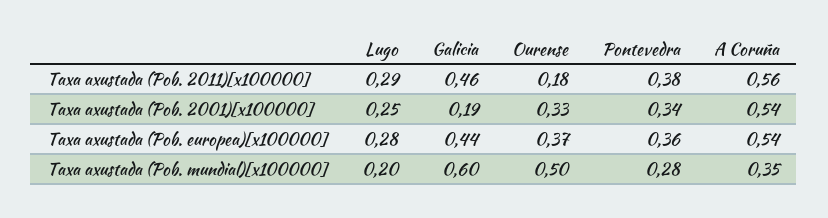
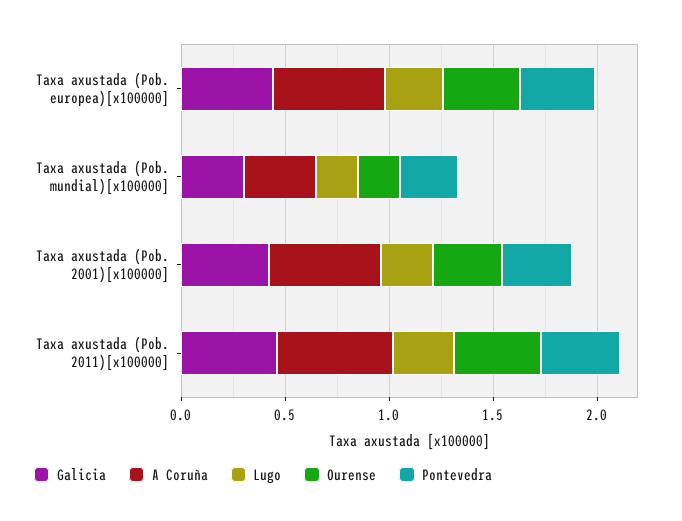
Ourense, Taxa axustada (Pob. 2011)[x100000]: 0.18 -> 0.4
Galicia, Taxa axustada (Pob. 2001)[x100000]: 0.19 -> 0.4
Galicia, Taxa axustada (Pob. mundial)[x100000]: 0.6 -> 0.3
Ourense, Taxa axustada (Pob. mundial)[x100000]: 0.5 -> 0.2

